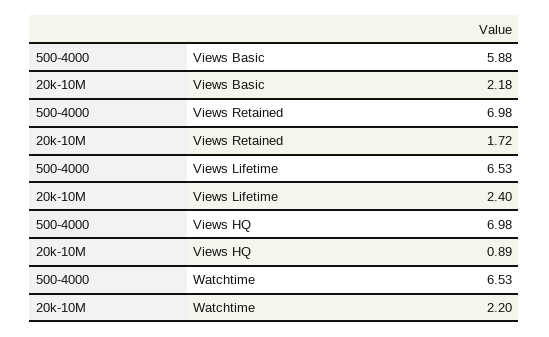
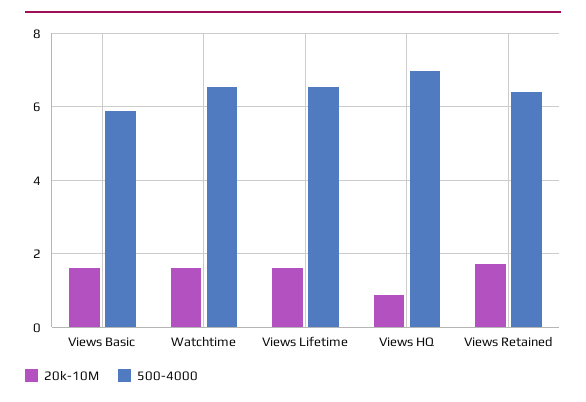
20k-10M, Views Basic: 2.18 -> 1.6
500-4000, Views Retained: 6.98 -> 6.4
20k-10M, Views Lifetime: 2.4 -> 1.6
20k-10M, Watchtime: 2.2 -> 1.6

